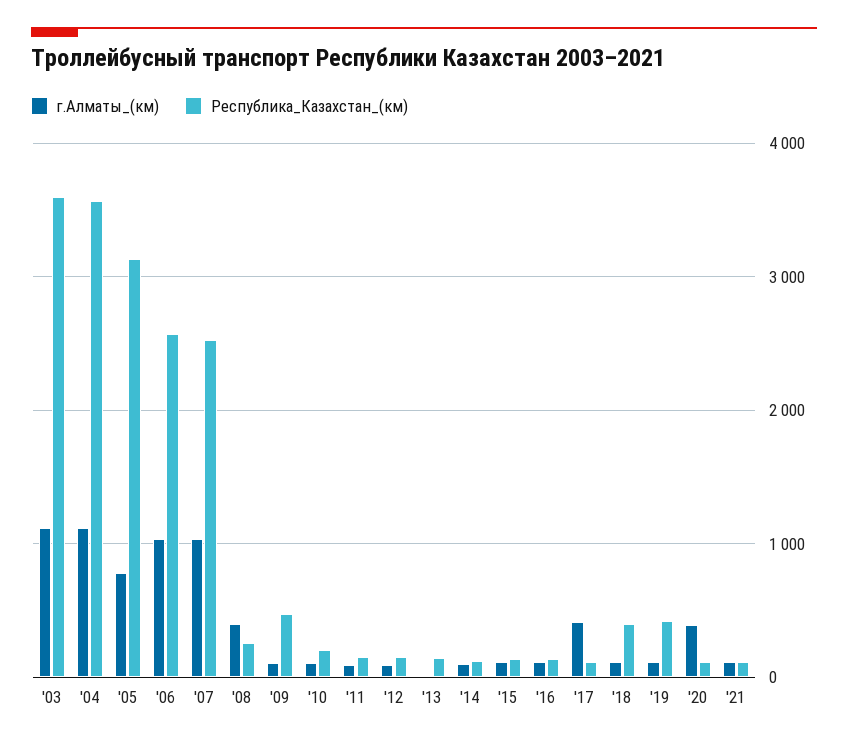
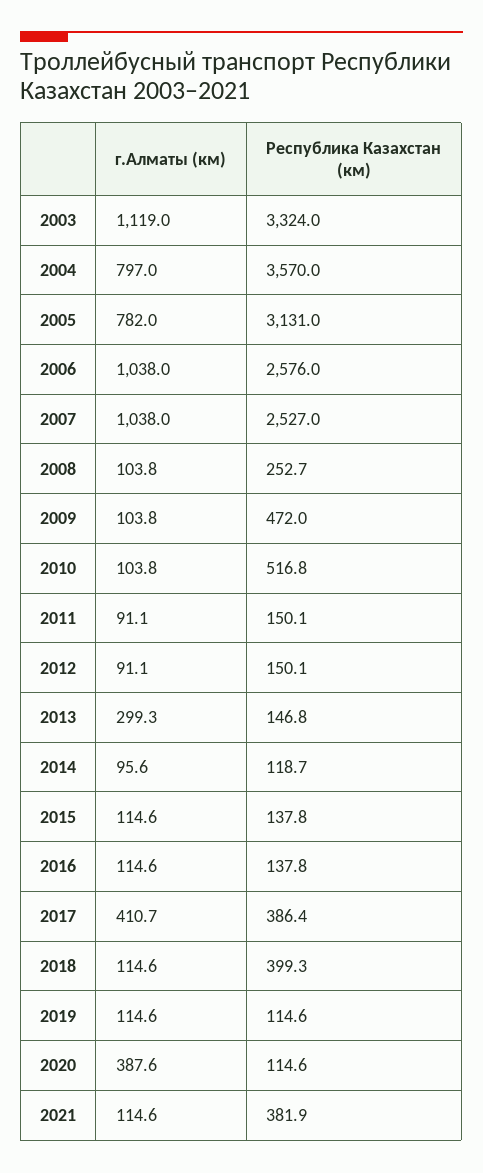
Республика_Казахстан_(км), '03: 3600 -> 3324
г.Алматы_(км), '04: 1100 -> 797
г.Алматы_(км), '08: 400 -> 103.8
Республика_Казахстан_(км), '10: 200 -> 516.8
г.Алматы_(км), '13: 0 -> 299.3
Республика_Казахстан_(км), '17: 100 -> 386.4
Республика_Казахстан_(км), '19: 400 -> 114.6
Республика_Казахстан_(км), '21: 100 -> 381.9

